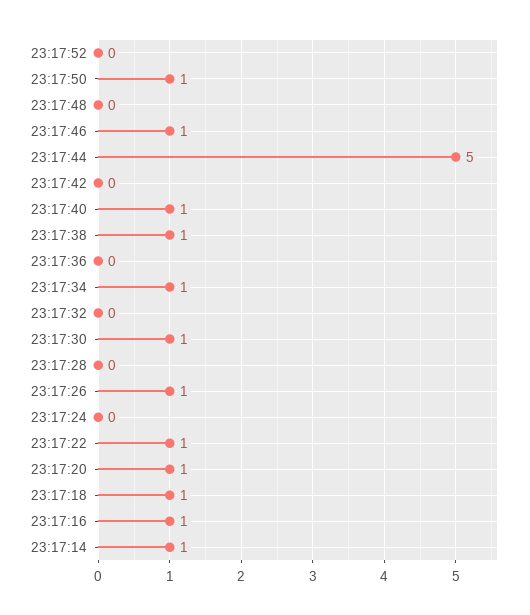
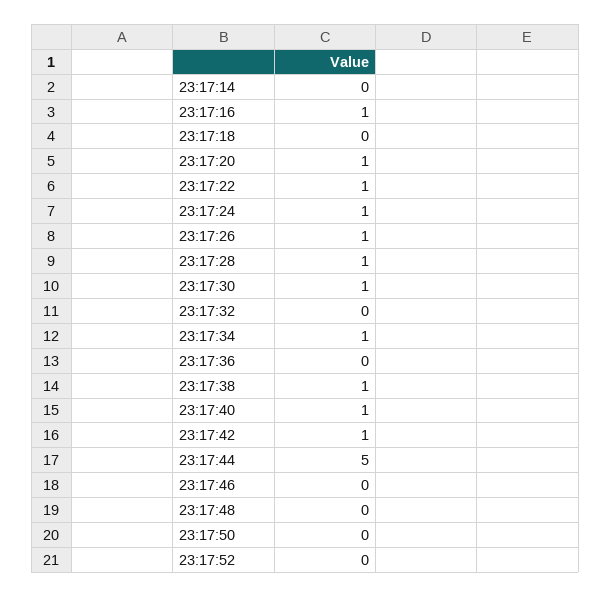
23:17:50: 1 -> 0
23:17:46: 1 -> 0
23:17:42: 0 -> 1
23:17:28: 0 -> 1
23:17:24: 0 -> 1
23:17:18: 1 -> 0
23:17:14: 1 -> 0

